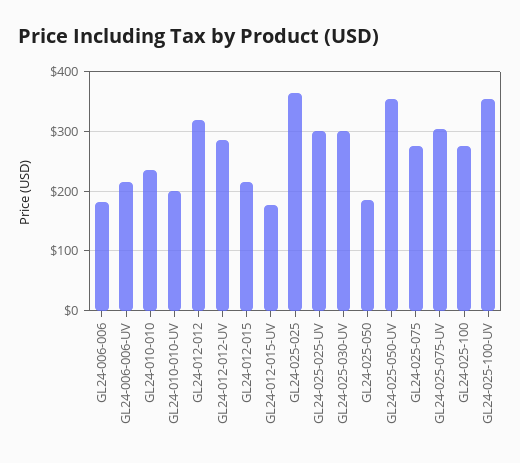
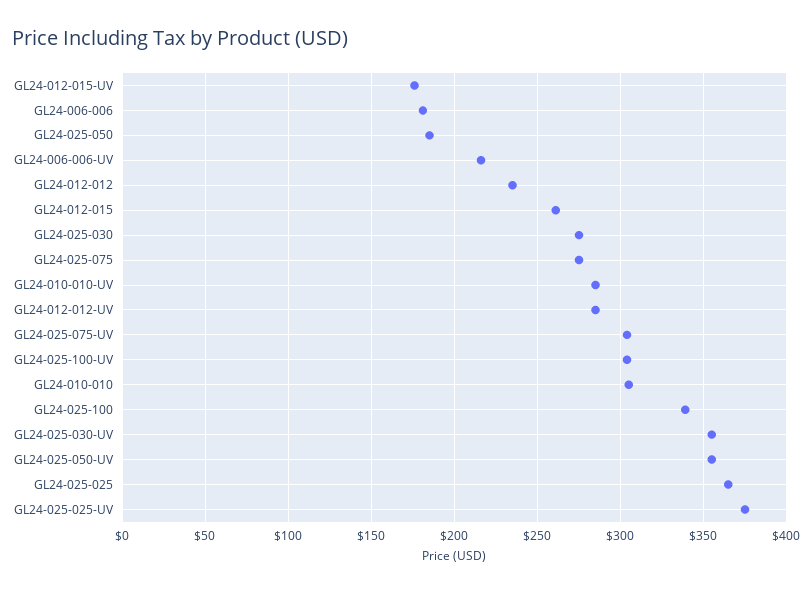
GL24-010-010: 240 -> 305
GL24-010-010-UV: 200 -> 285
GL24-012-012: 320 -> 235
GL24-012-015: 220 -> 260
GL24-025-025-UV: 300 -> 375
GL24-025-030-UV: 300 -> 355
GL24-025-100: 280 -> 340
GL24-025-100-UV: 360 -> 305
GL24-025-030: none -> 275

